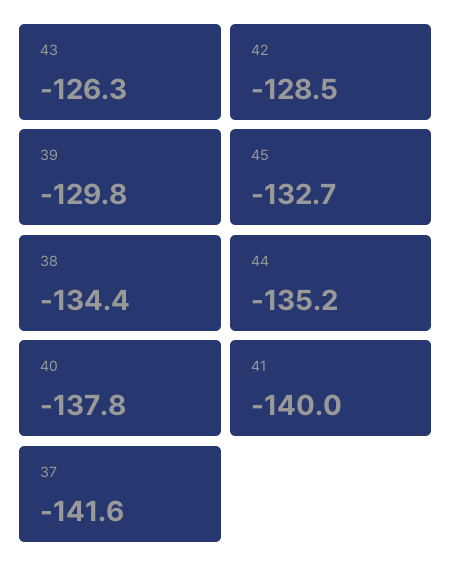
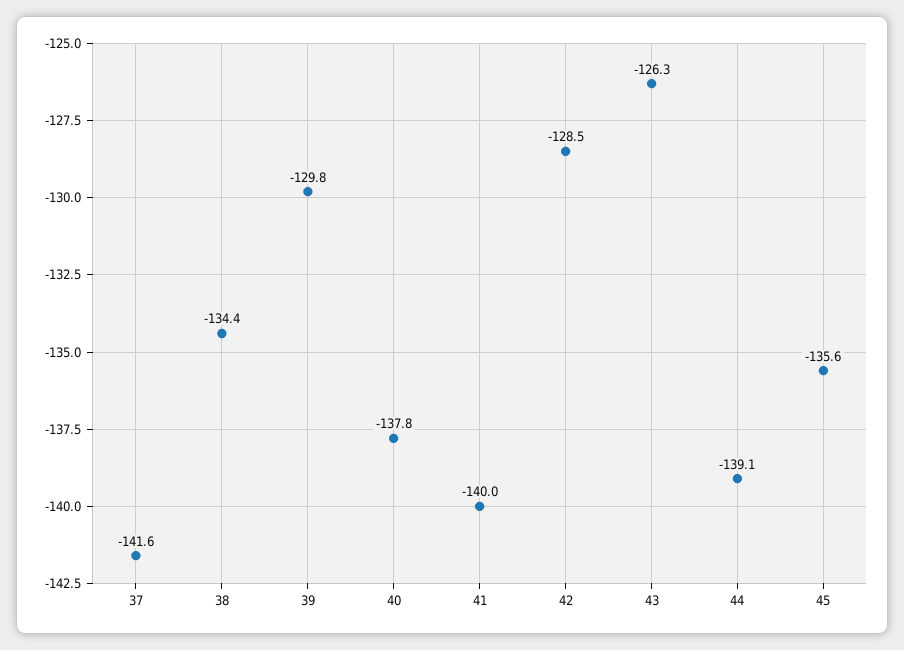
45: -132.7 -> -135.6
44: -135.2 -> -139.1

